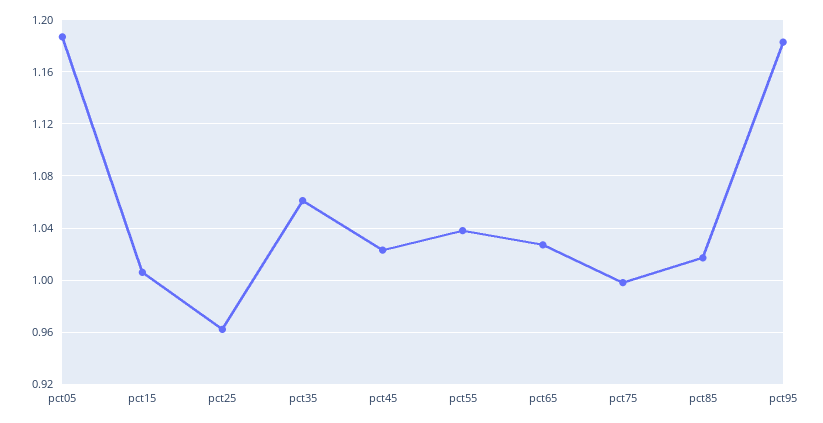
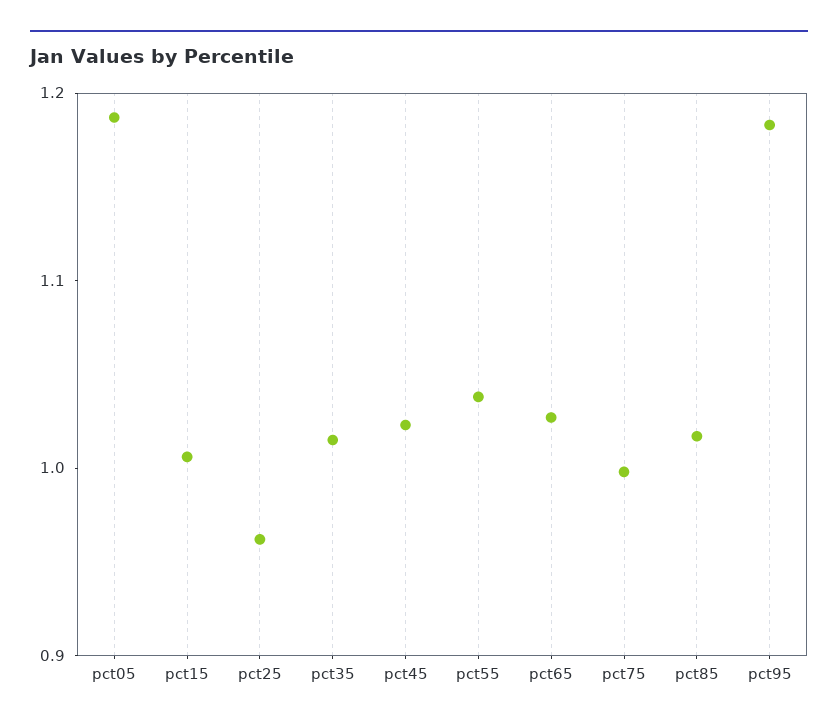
pct35: 1.06 -> 1.02

